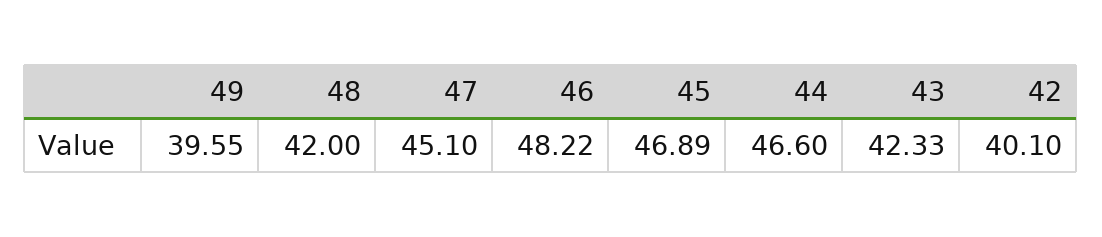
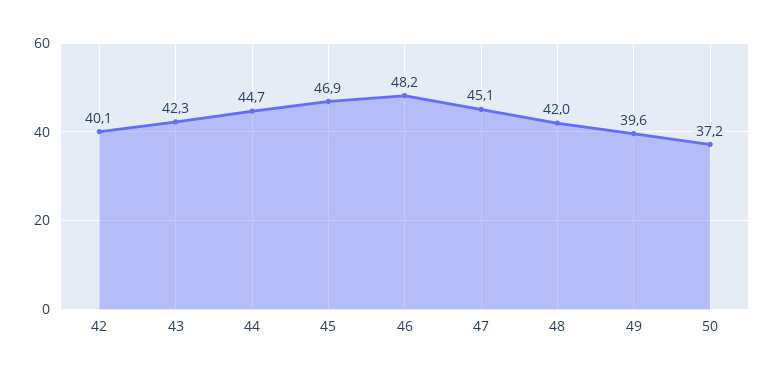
44: 46.6 -> 44.7
50: none -> 37.2

